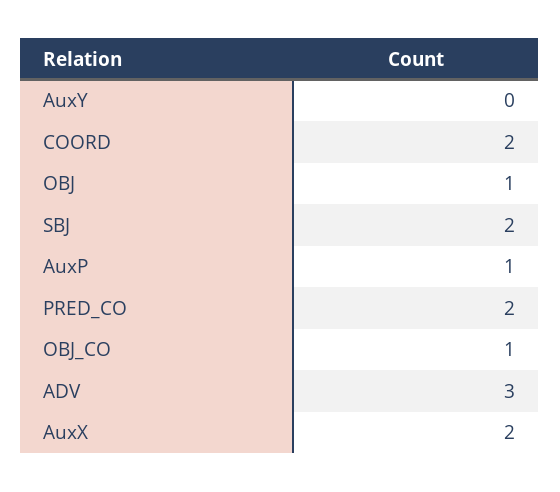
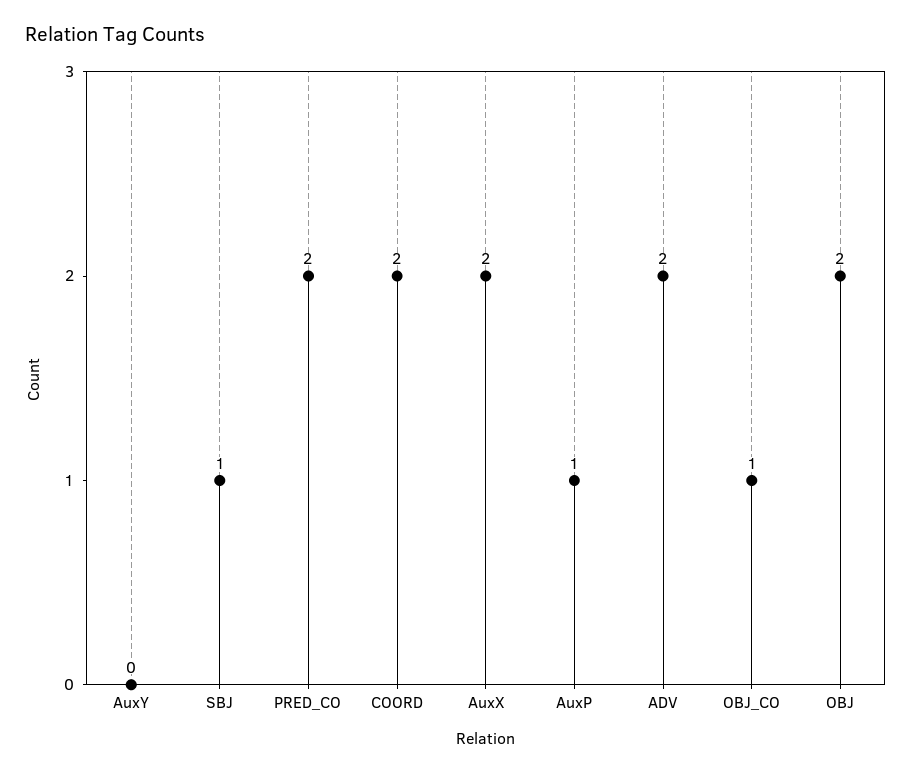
OBJ: 1 -> 2
SBJ: 2 -> 1
ADV: 3 -> 2

